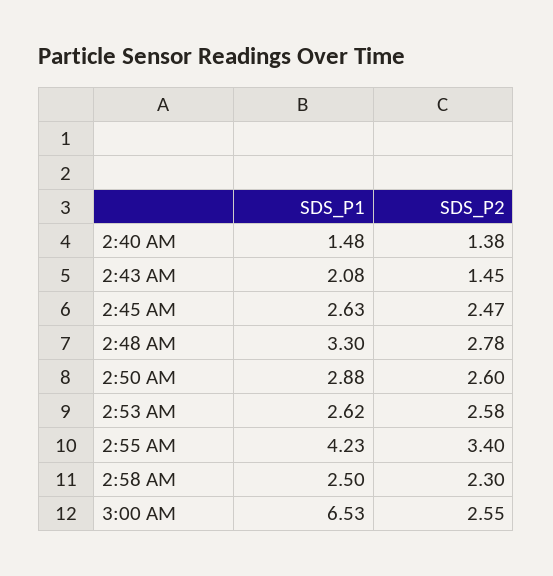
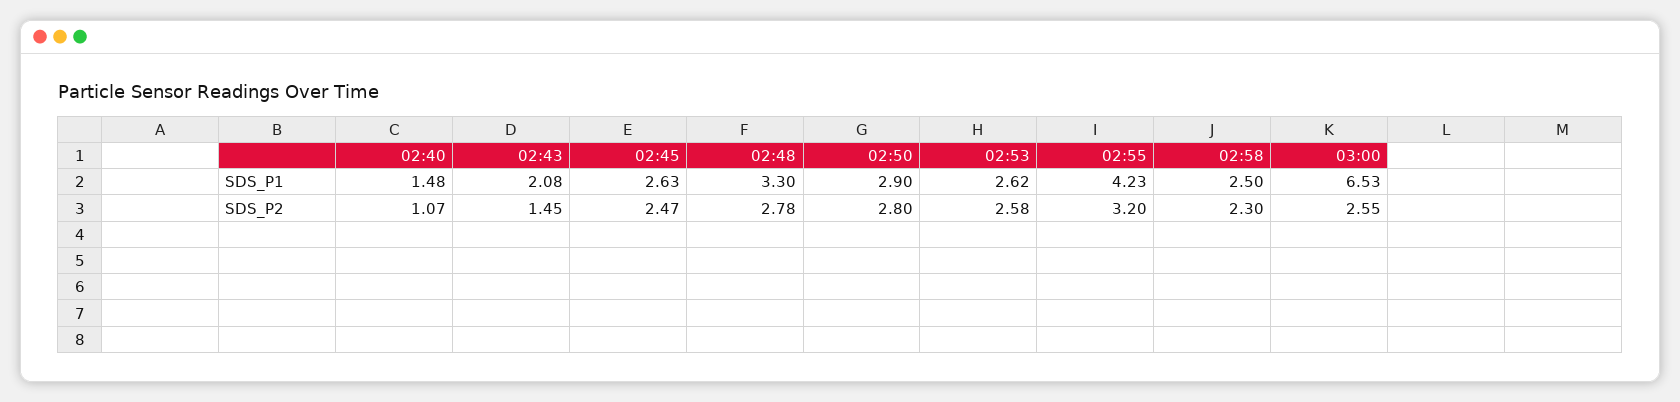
SDS_P2, 2:40 AM: 1.38 -> 1.07
SDS_P1, 2:50 AM: 2.88 -> 2.9
SDS_P2, 2:50 AM: 2.6 -> 2.8
SDS_P2, 2:55 AM: 3.4 -> 3.2

